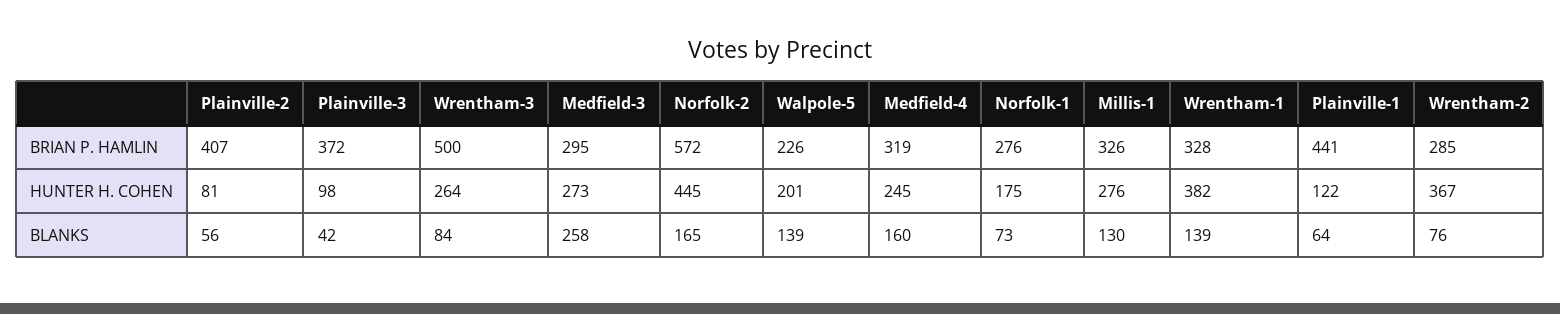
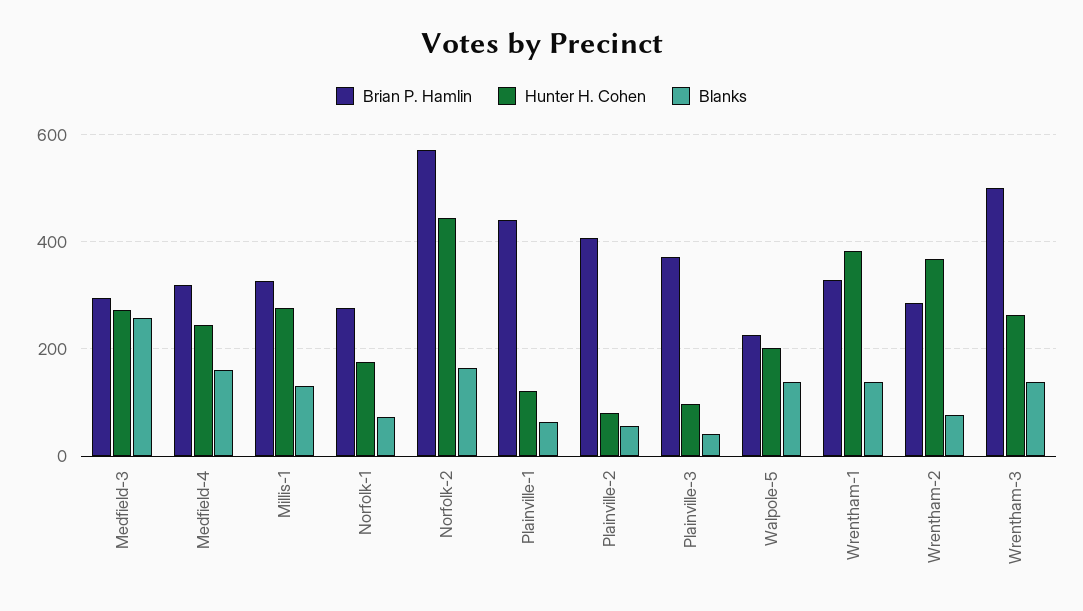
BLANKS, Wrentham-3: 84 -> 140

